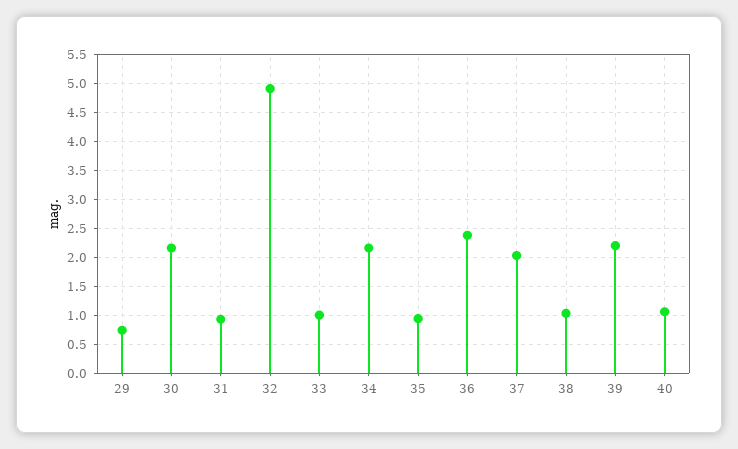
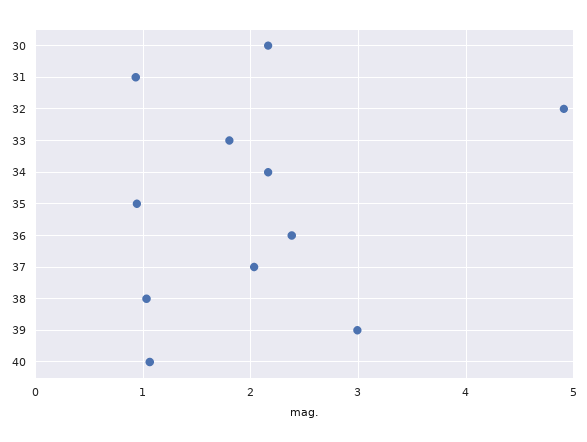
29: 0.75 -> none
33: 1 -> 1.8
39: 2.25 -> 3

